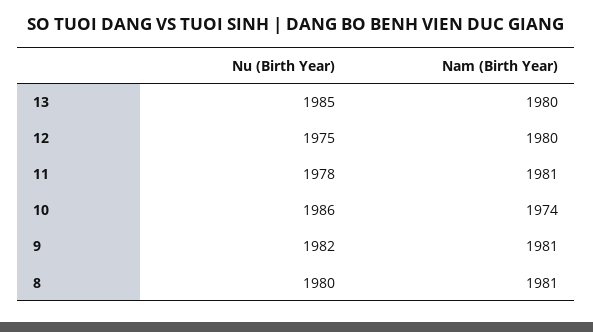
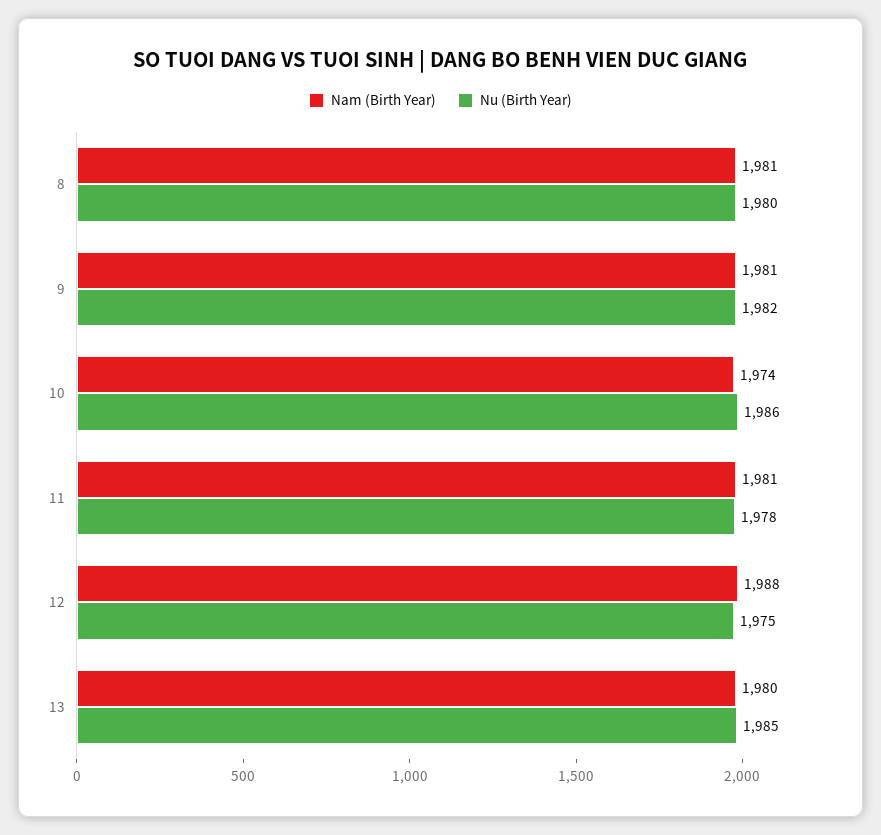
Nam (Birth Year), 12: 1980 -> 1988

